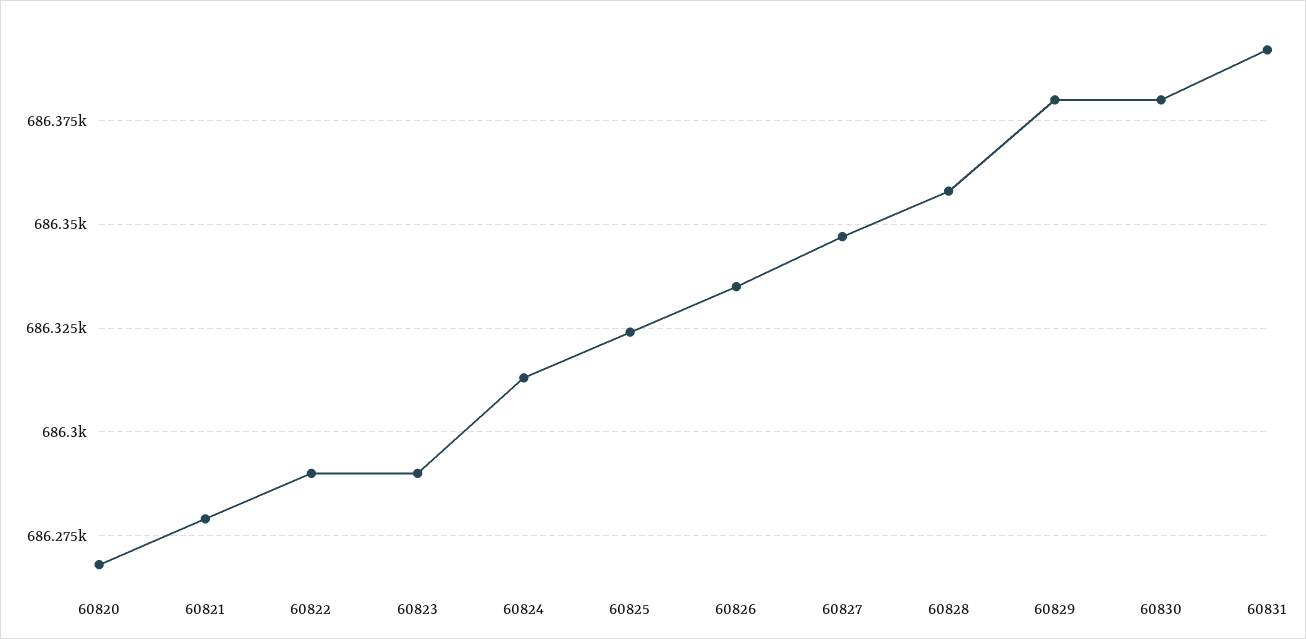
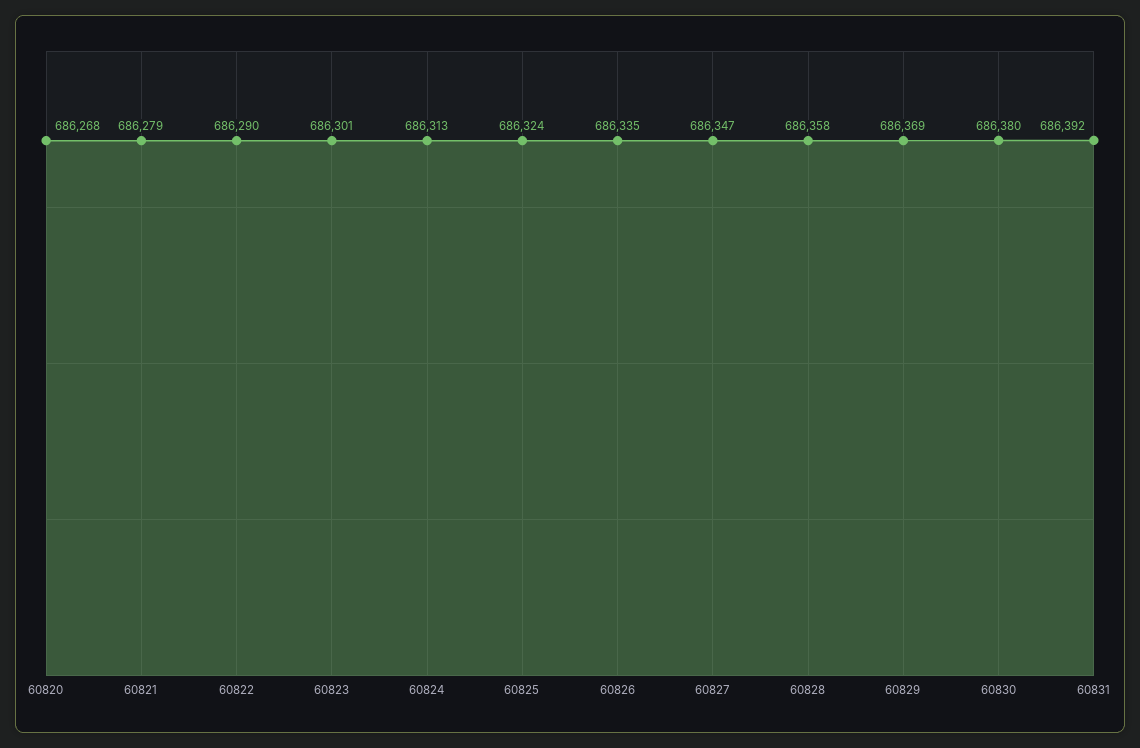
60823: 686290 -> 686301
60829: 686380 -> 686369

